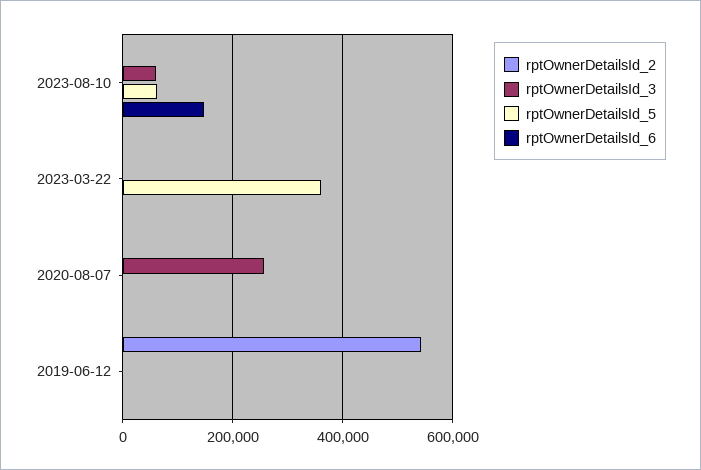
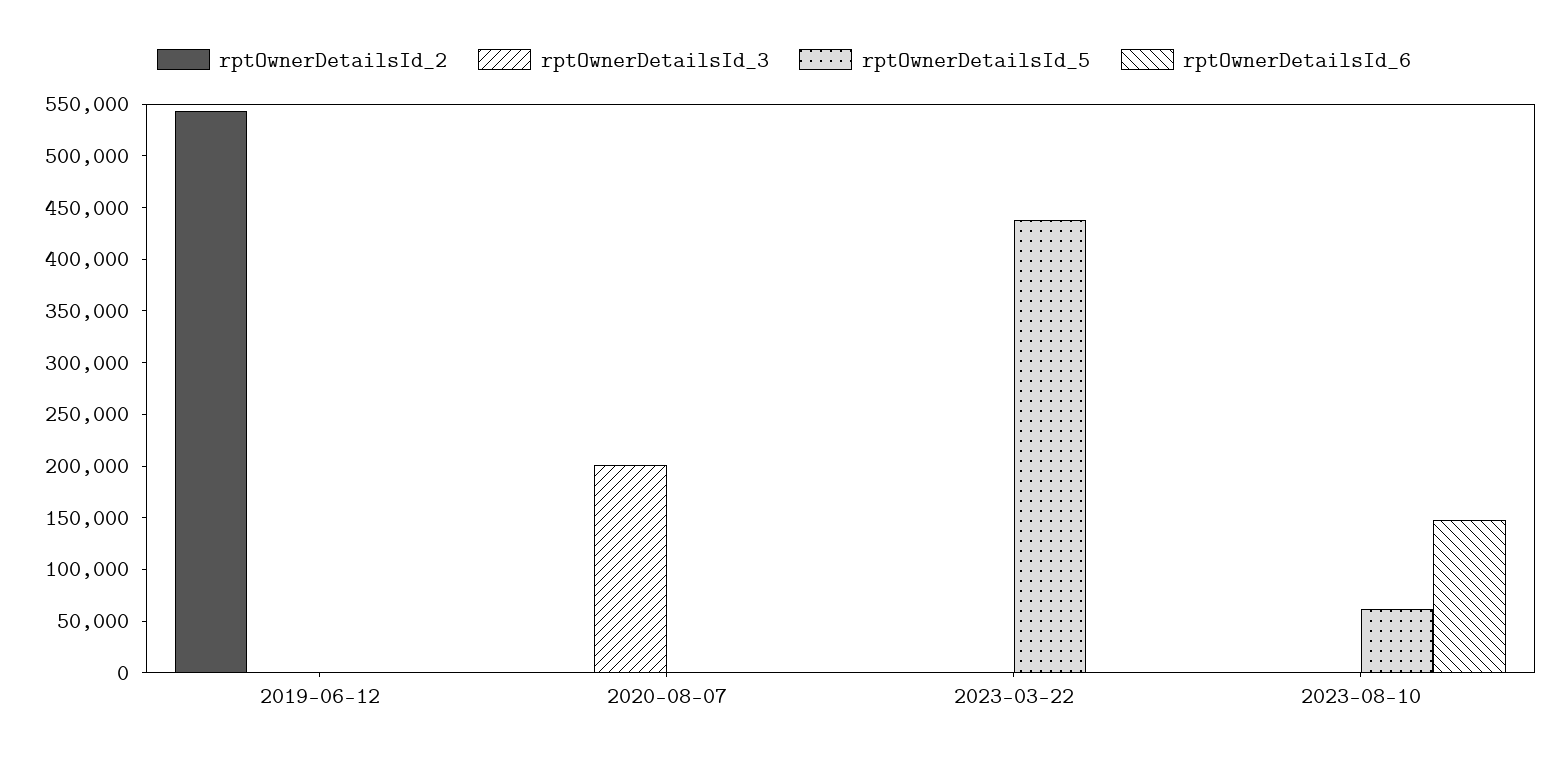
rptOwnerDetailsId_3, 2023-08-10: 60000 -> 0
rptOwnerDetailsId_5, 2023-03-22: 360000 -> 440000
rptOwnerDetailsId_3, 2020-08-07: 260000 -> 200000

